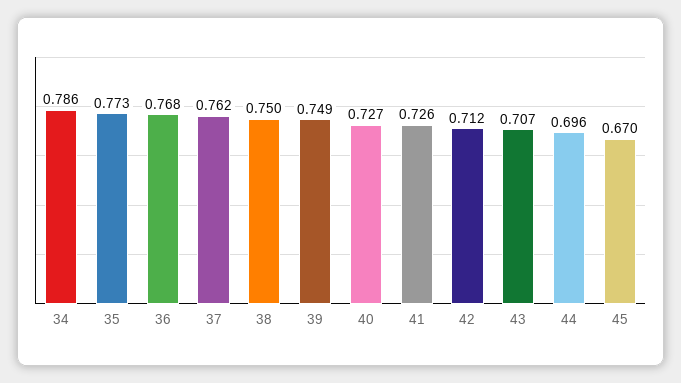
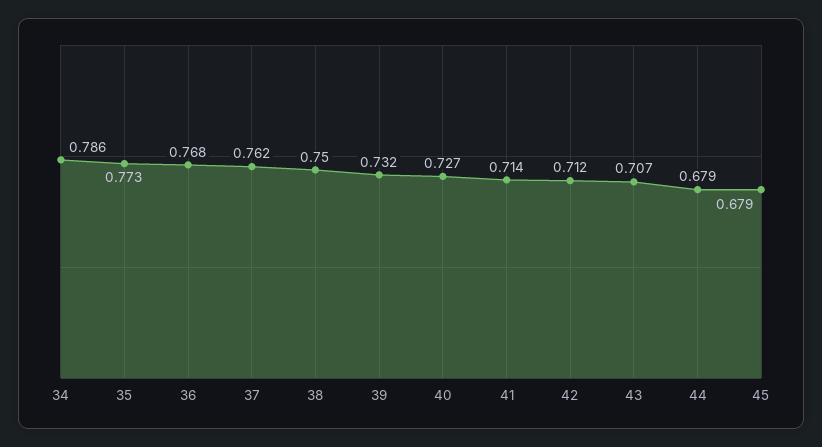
39: 0.749 -> 0.732
41: 0.726 -> 0.714
44: 0.696 -> 0.679
45: 0.67 -> 0.679

